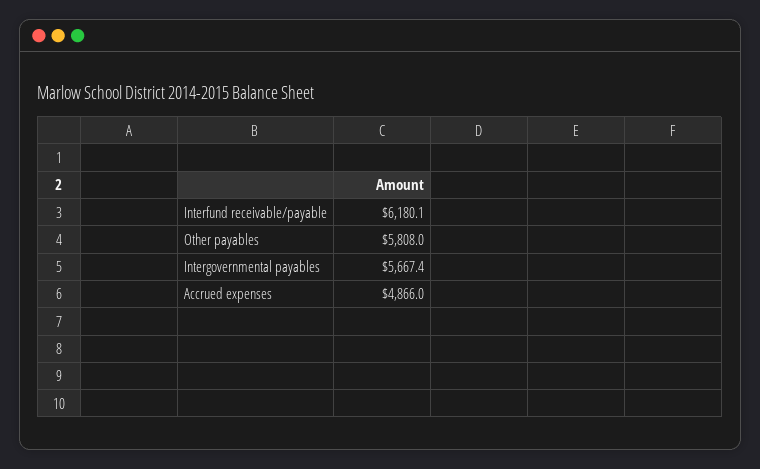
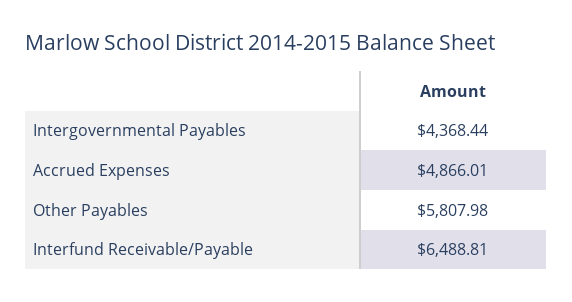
Interfund receivable/payable: 6180.1 -> 6488.81
Intergovernmental payables: 5667.4 -> 4368.44

